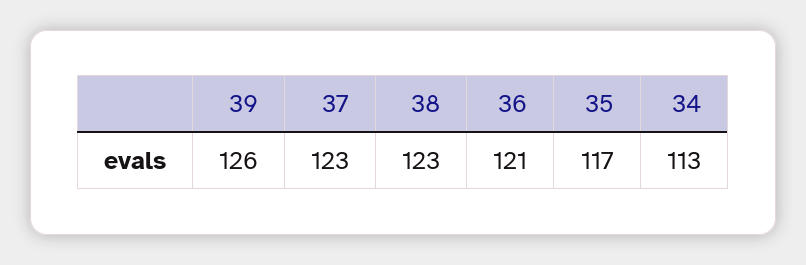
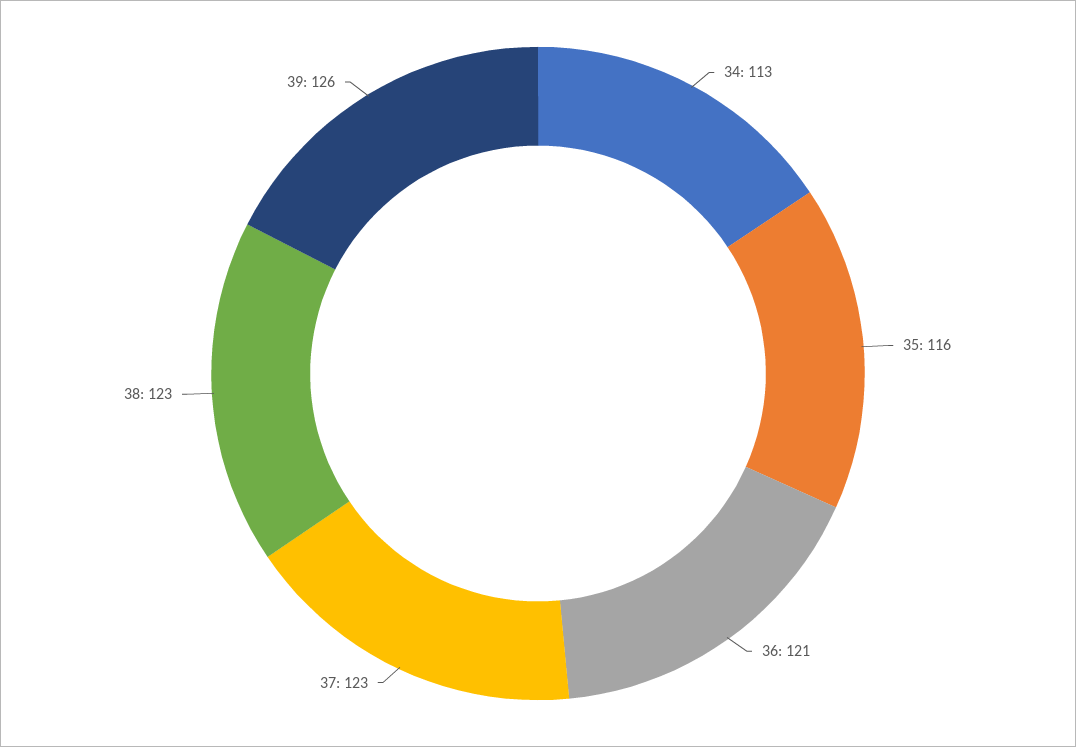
35: 117 -> 116

